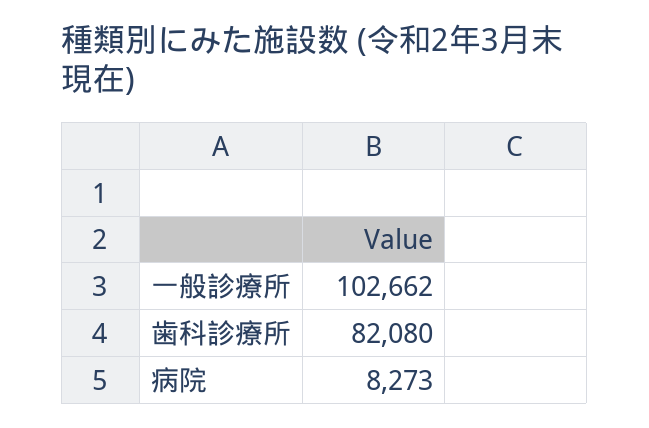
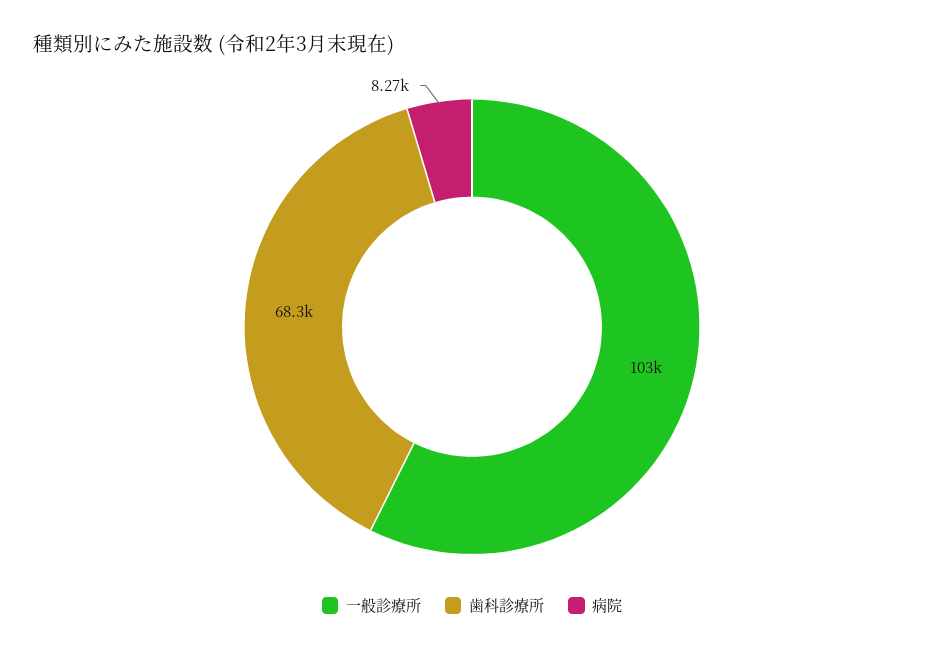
歯科診療所: 82080 -> 68300

